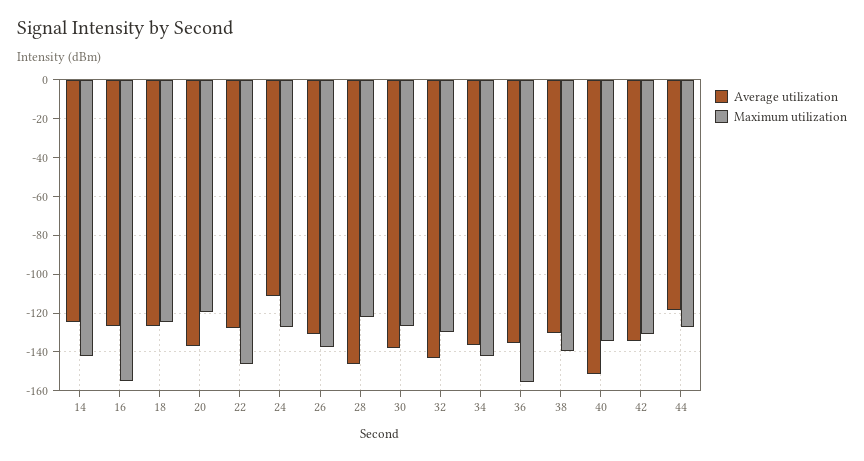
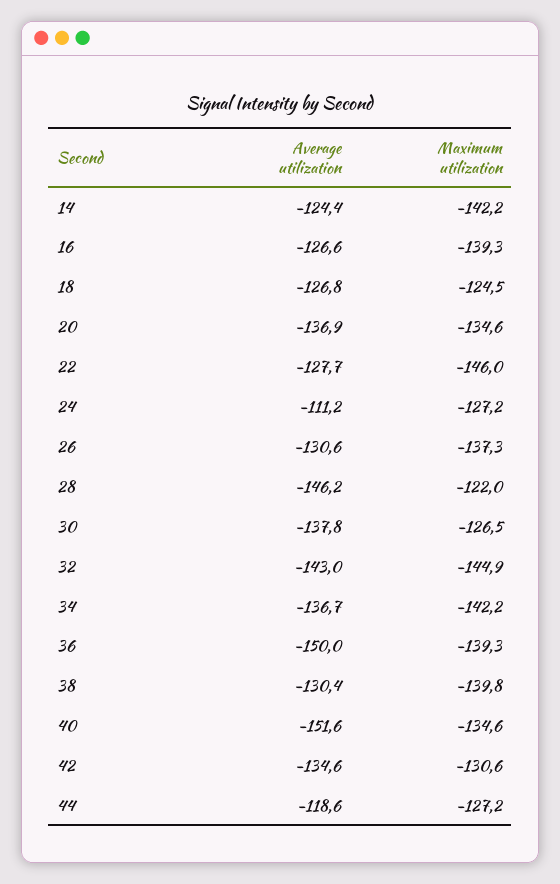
Maximum utilization, 16: -155 -> -139.3
Maximum utilization, 20: -120 -> -134.6
Maximum utilization, 32: -130 -> -144.9
Average utilization, 36: -135 -> -150
Maximum utilization, 36: -155 -> -139.3

